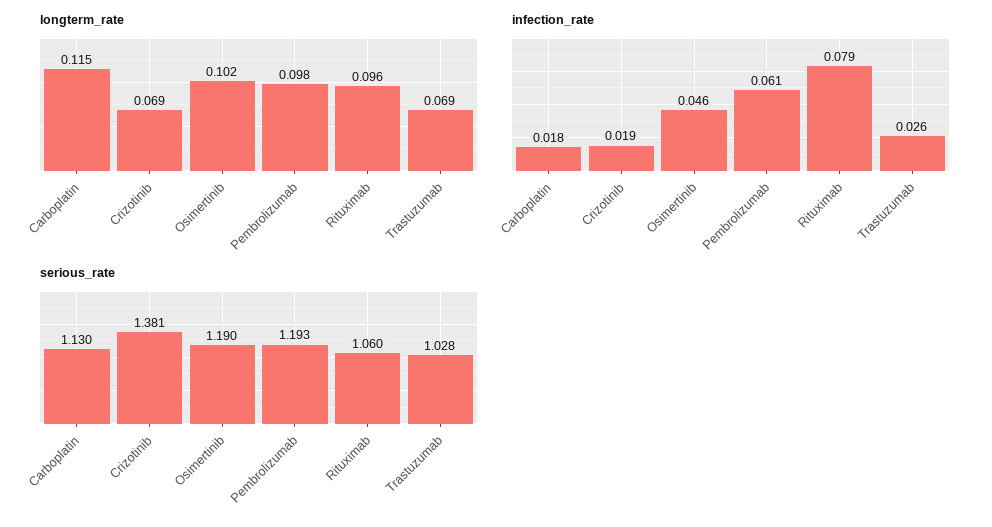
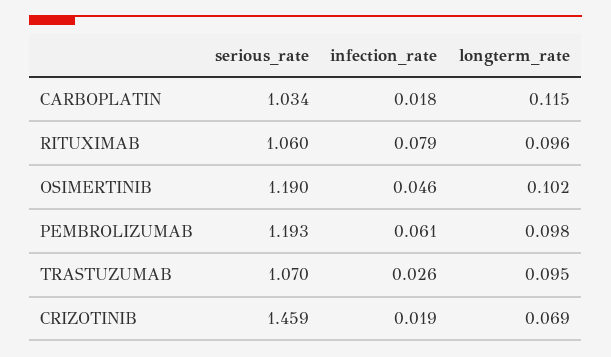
longterm_rate, Trastuzumab: 0.069 -> 0.095
serious_rate, Carboplatin: 1.13 -> 1.034
serious_rate, Crizotinib: 1.381 -> 1.459
serious_rate, Trastuzumab: 1.028 -> 1.07

